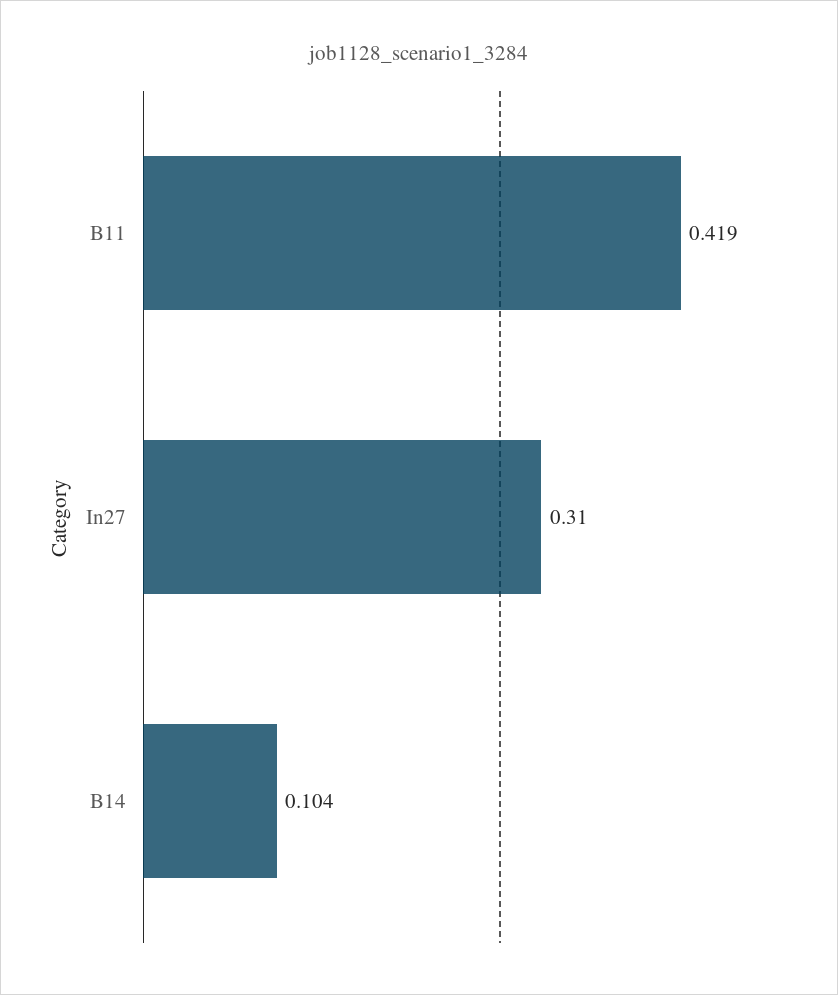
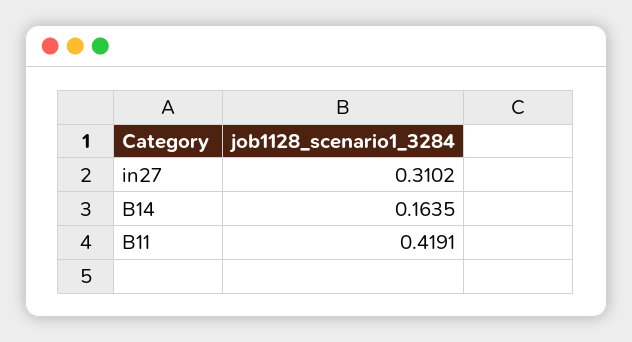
B14: 0.104 -> 0.1635

